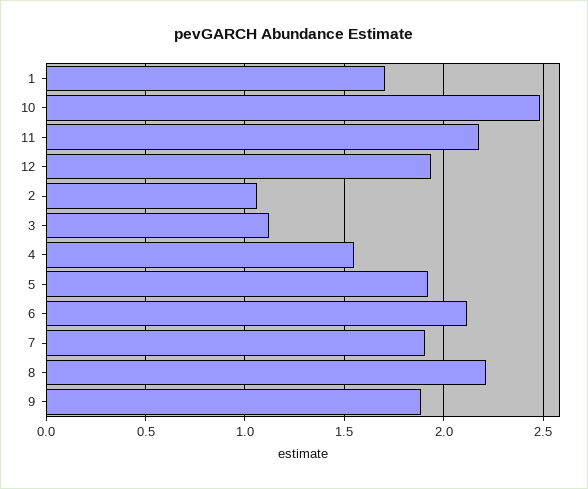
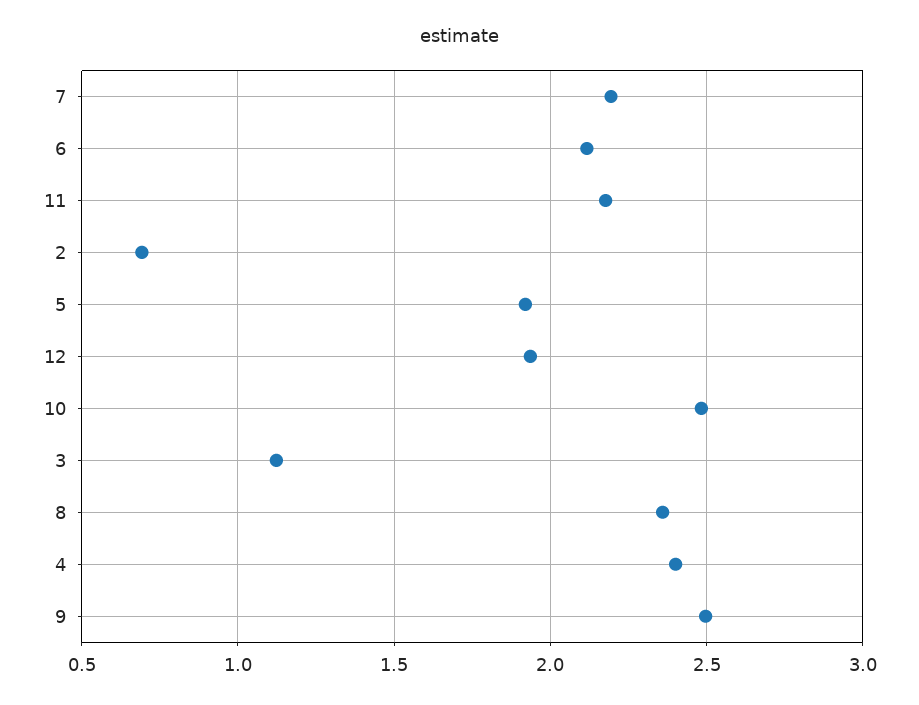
1: 1.7 -> none
2: 1.05 -> 0.7
4: 1.55 -> 2.4
7: 1.9 -> 2.2
8: 2.2 -> 2.35
9: 1.9 -> 2.5

